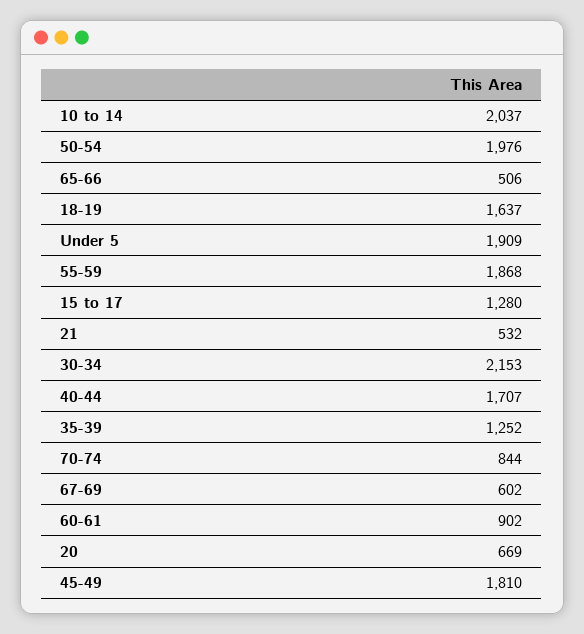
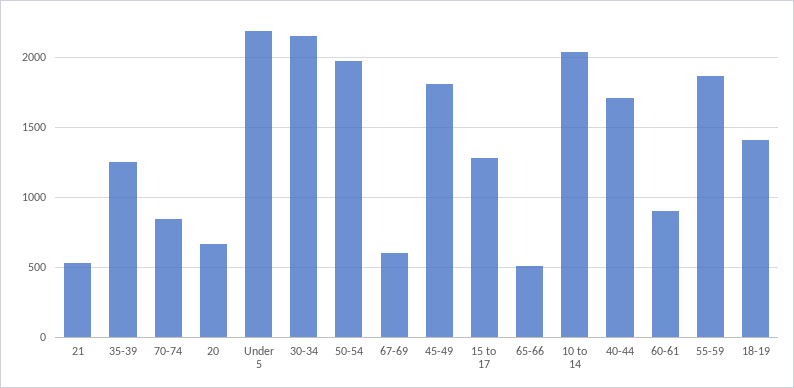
18-19: 1637 -> 1400
Under 5: 1909 -> 2200

